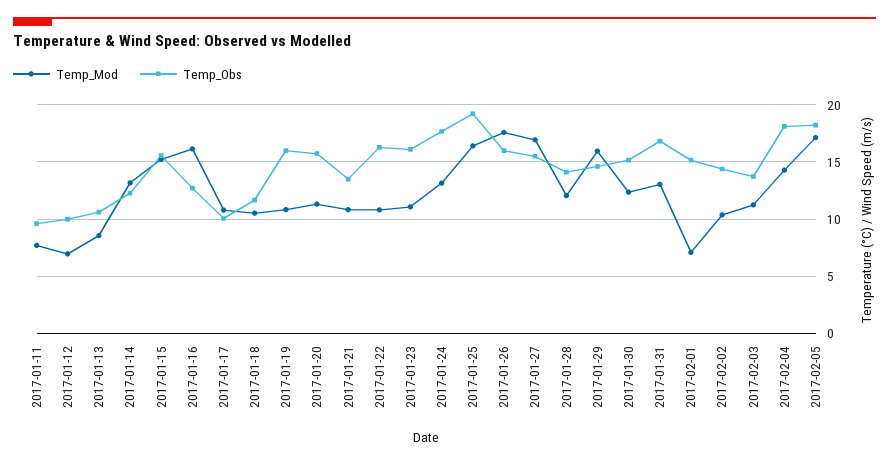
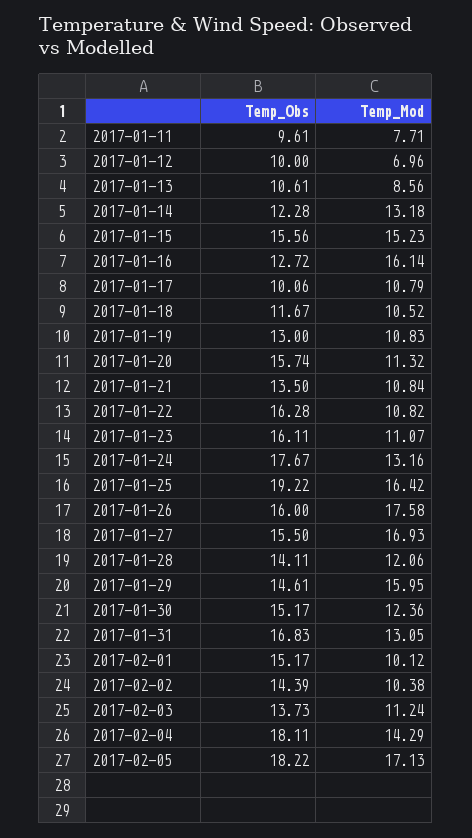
Temp_Obs, 2017-01-19: 16 -> 13
Temp_Mod, 2017-02-01: 7 -> 10.12

